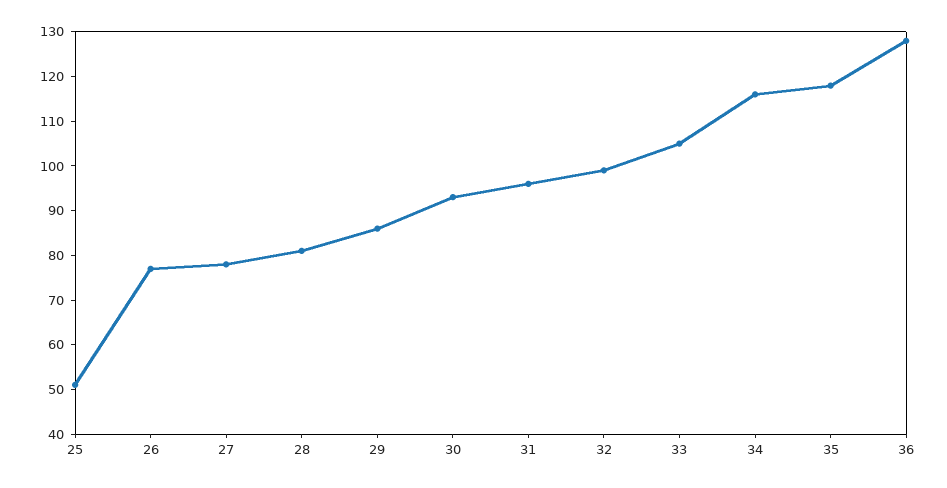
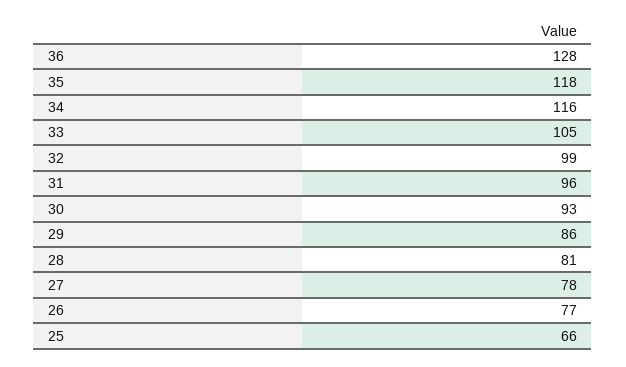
25: 50 -> 66

